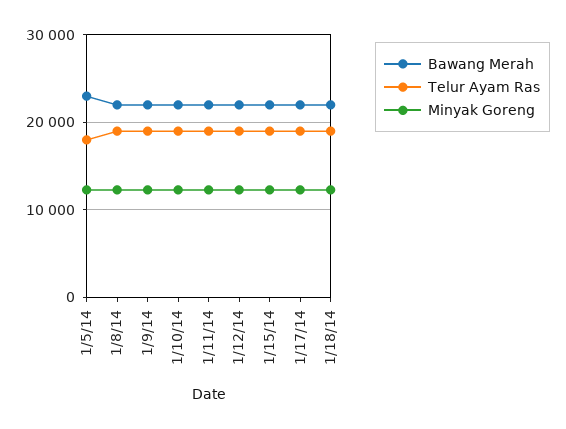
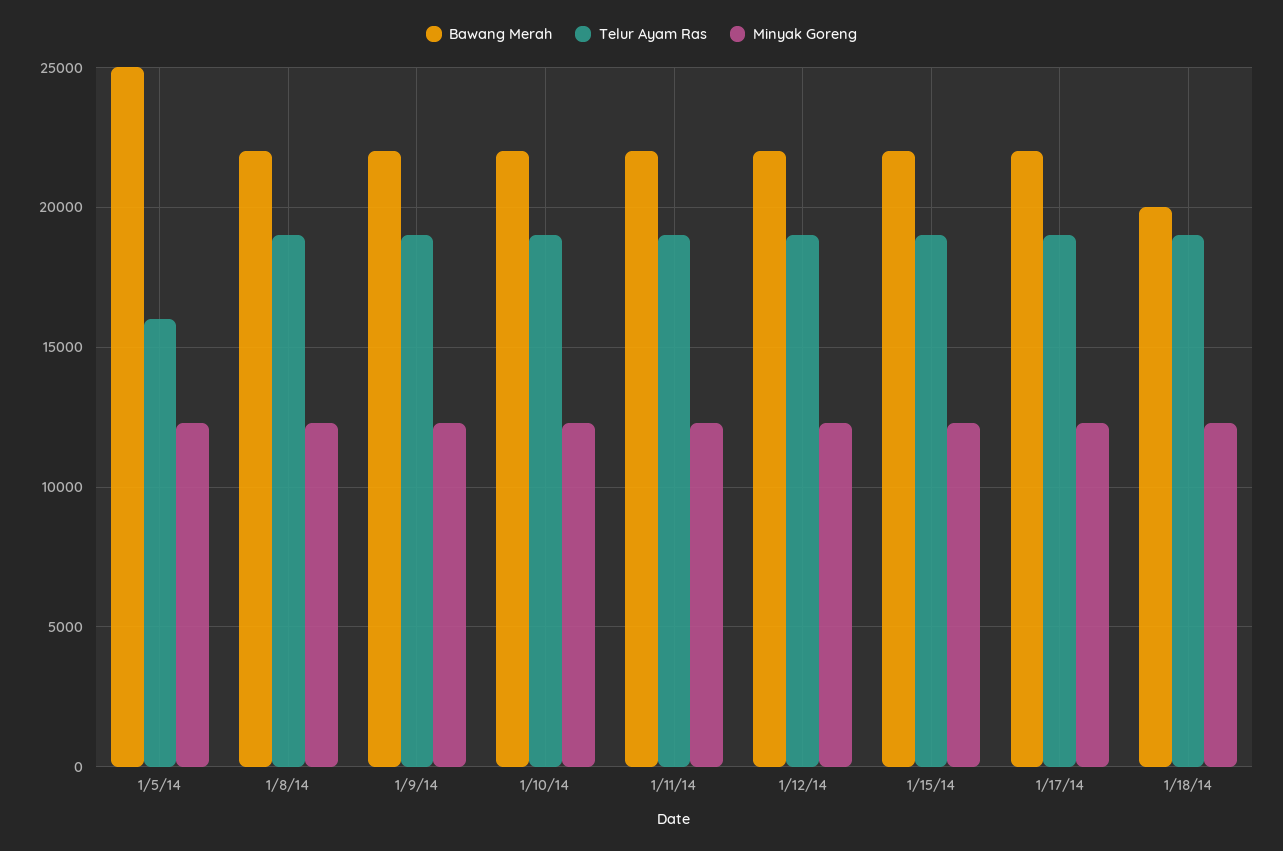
Bawang Merah, 1/5/14: 23000 -> 25000
Telur Ayam Ras, 1/5/14: 18000 -> 16000
Bawang Merah, 1/18/14: 22000 -> 20000

